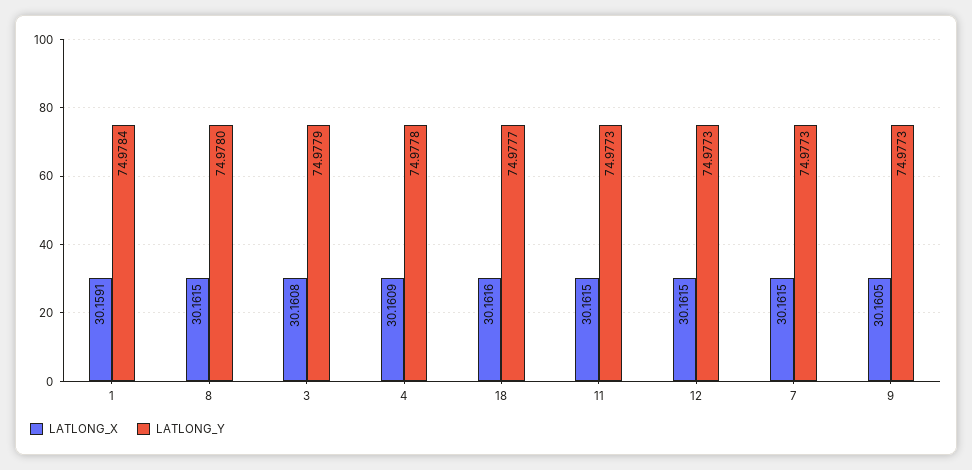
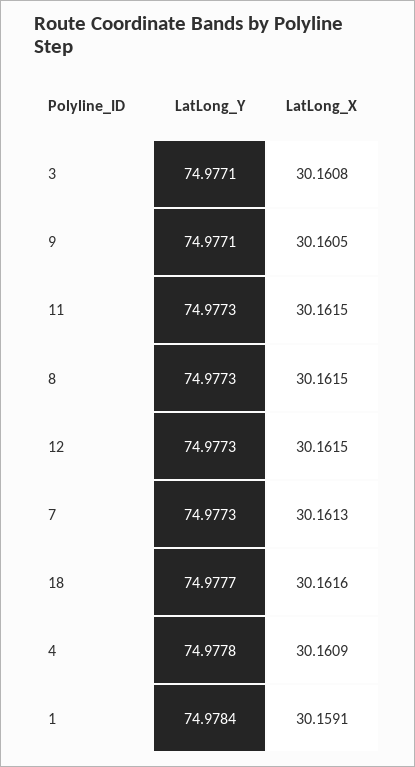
LATLONG_Y, 8: 74.978 -> 74.9773
LATLONG_Y, 3: 74.9779 -> 74.9771
LATLONG_X, 7: 30.1615 -> 30.1613
LATLONG_Y, 9: 74.9773 -> 74.9771

